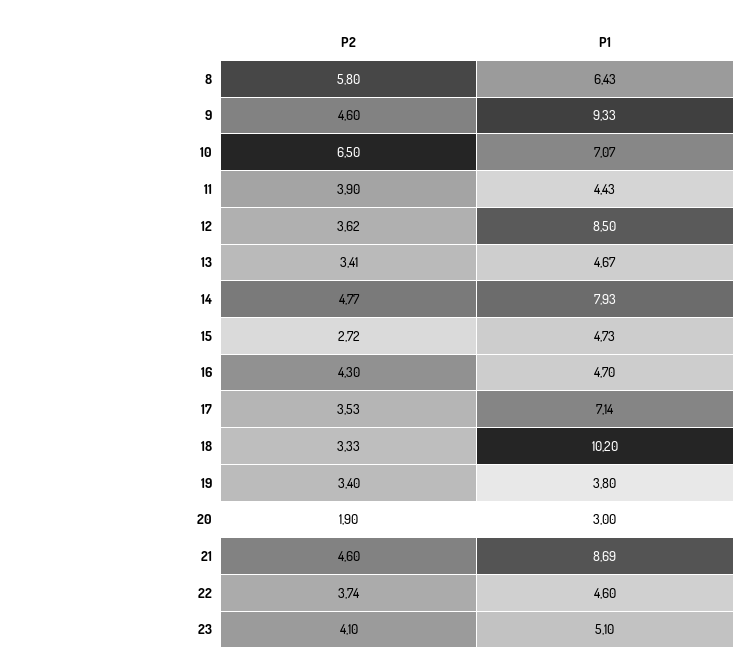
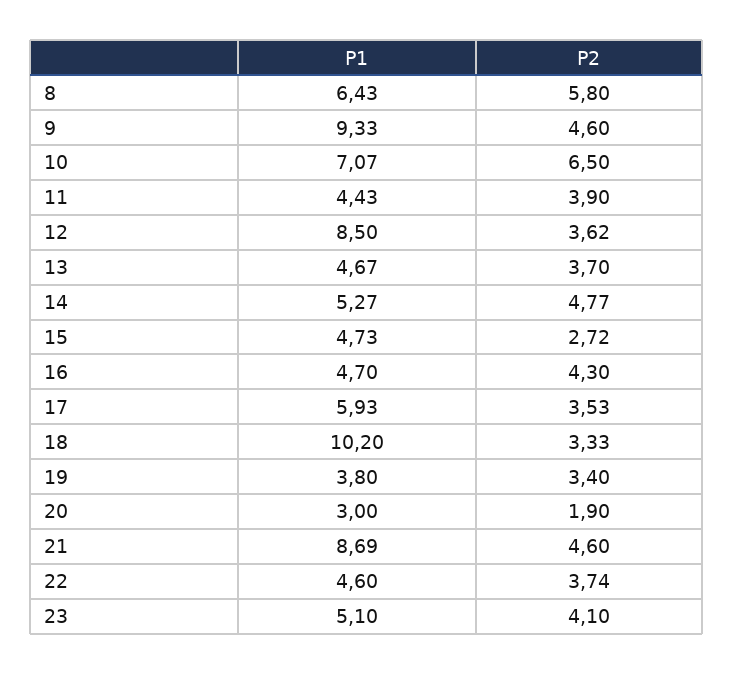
P2, 13: 3.41 -> 3.7
P1, 14: 7.93 -> 5.27
P1, 17: 7.14 -> 5.93

